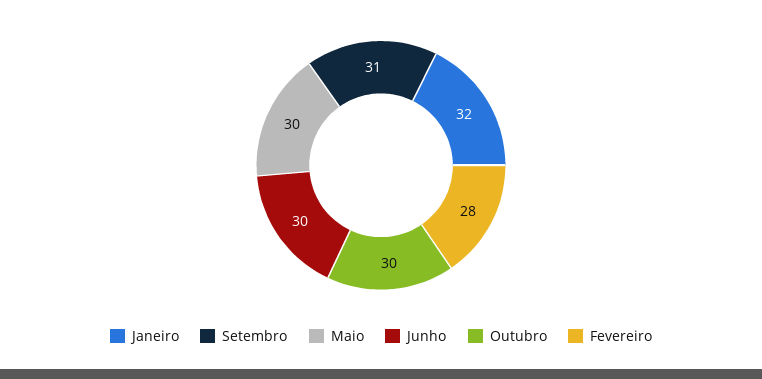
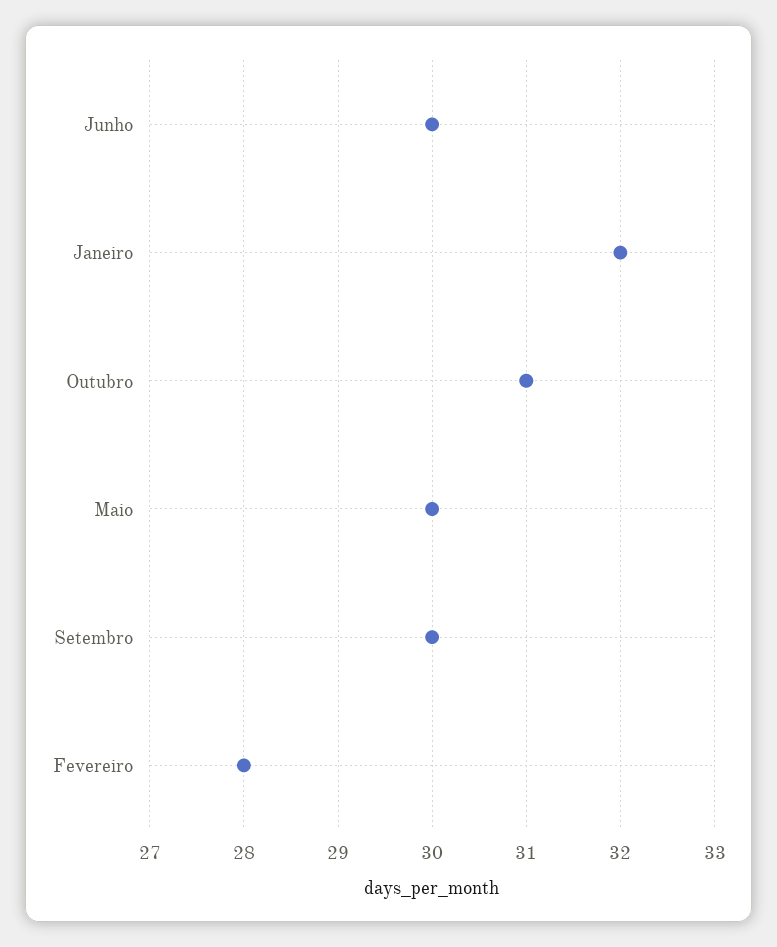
Setembro: 31 -> 30
Outubro: 30 -> 31

